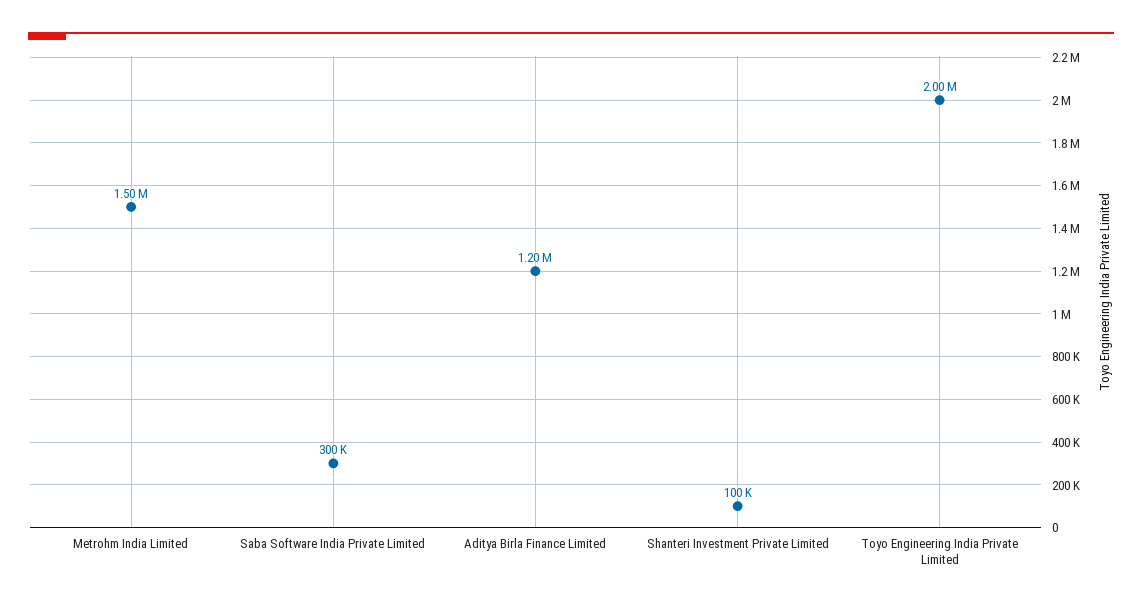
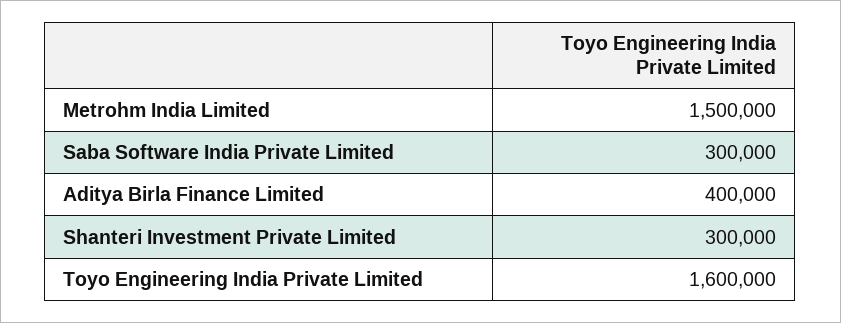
Aditya Birla Finance Limited: 1200000 -> 400000
Shanteri Investment Private Limited: 100000 -> 300000
Toyo Engineering India Private Limited: 2000000 -> 1600000

